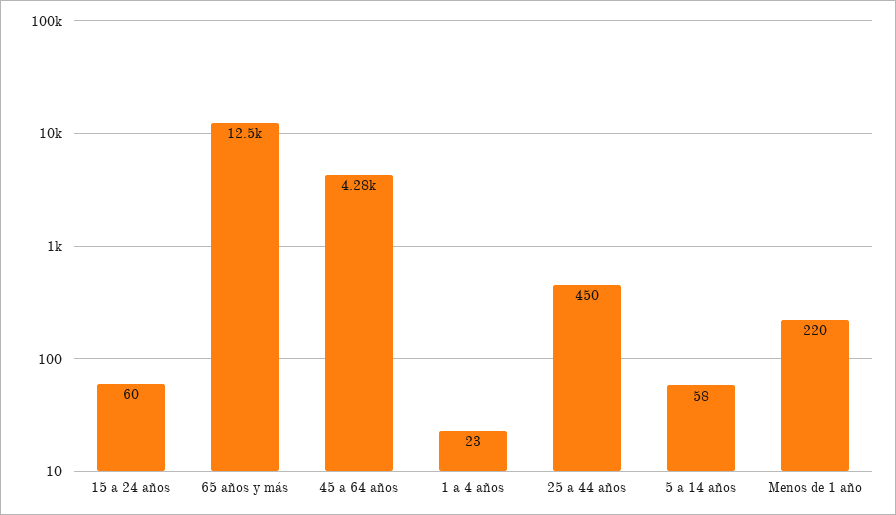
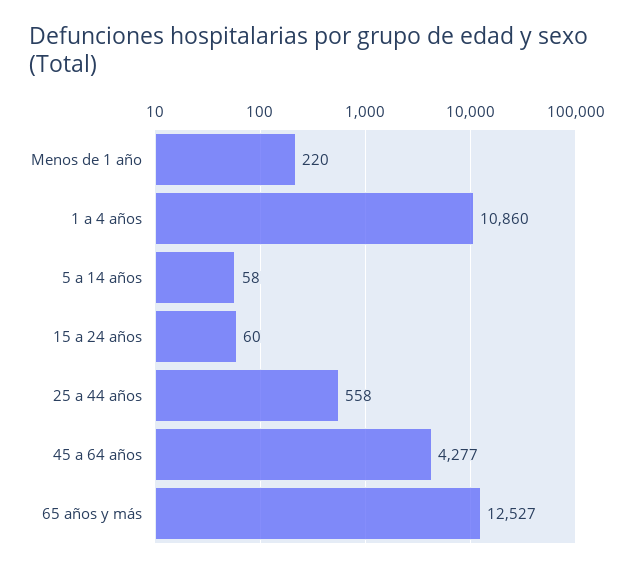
1 a 4 años: 23 -> 10860
25 a 44 años: 450 -> 558

